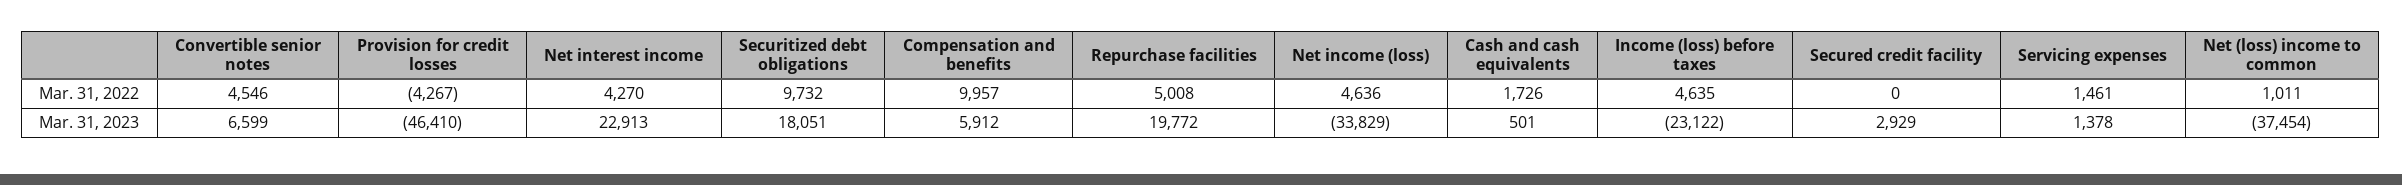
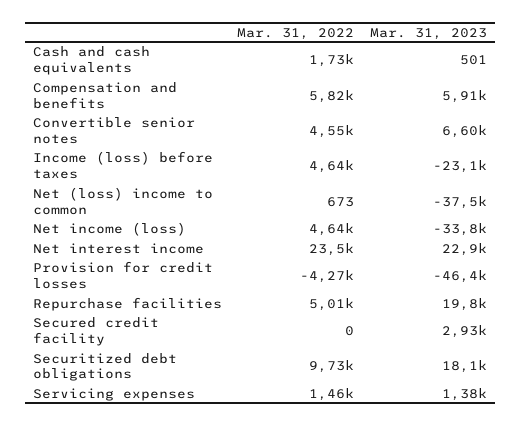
Net interest income, Mar. 31, 2022: 4270 -> 23500
Compensation and benefits, Mar. 31, 2022: 9957 -> 5820
Net (loss) income to common, Mar. 31, 2022: 1011 -> 673

